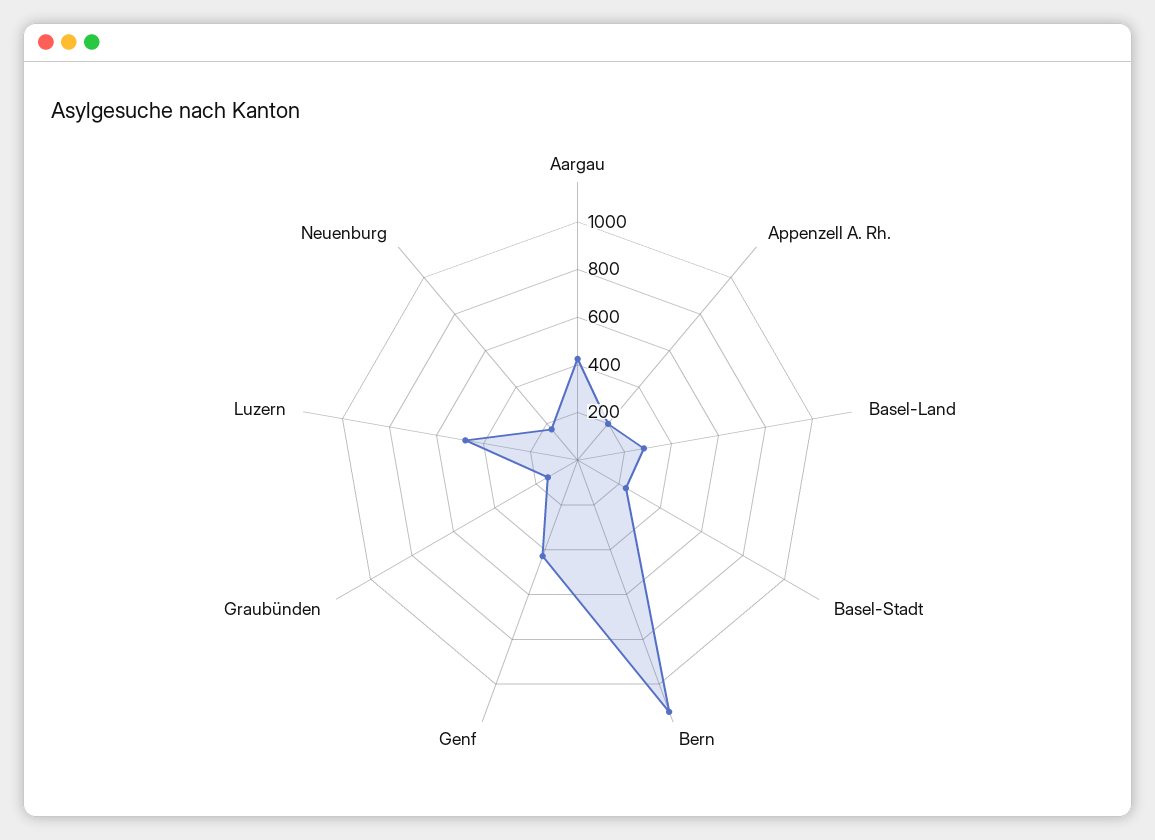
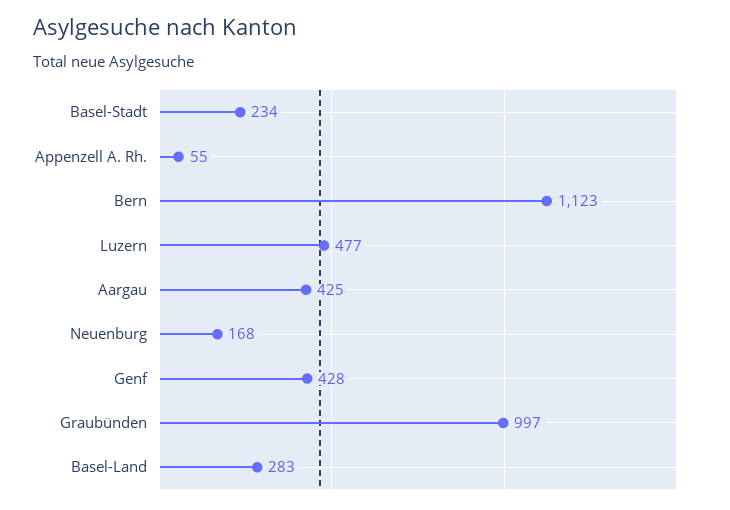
Appenzell A. Rh.: 200 -> 55
Graubünden: 150 -> 997

